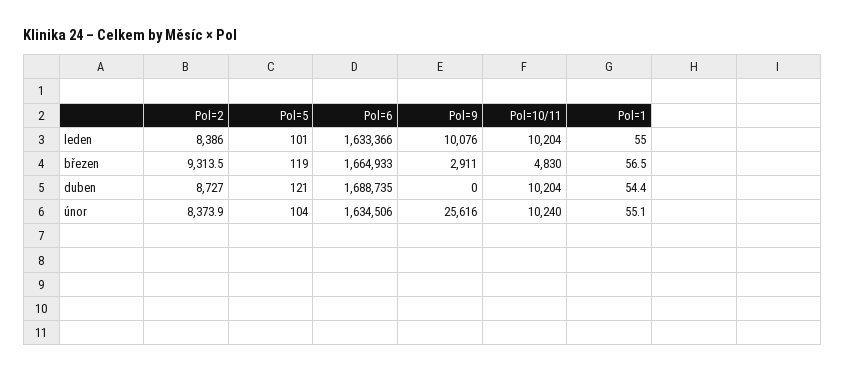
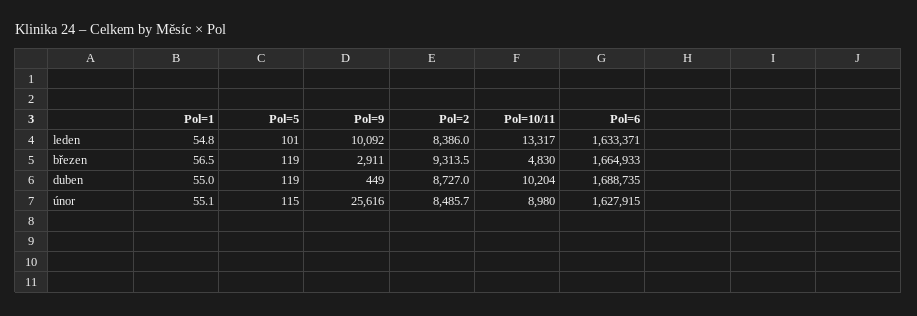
Pol=6, leden: 1633366 -> 1633371
Pol=9, leden: 10076 -> 10092
Pol=10/11, leden: 10204 -> 13317
Pol=1, leden: 55 -> 54.8
Pol=5, duben: 121 -> 119
Pol=9, duben: 0 -> 449
Pol=1, duben: 54.4 -> 55
Pol=2, únor: 8373.9 -> 8485.7
Pol=5, únor: 104 -> 115
Pol=6, únor: 1634506 -> 1627915
Pol=10/11, únor: 10240 -> 8980

